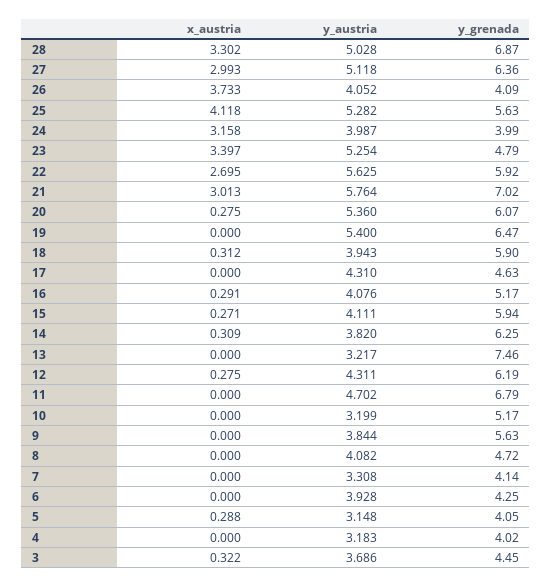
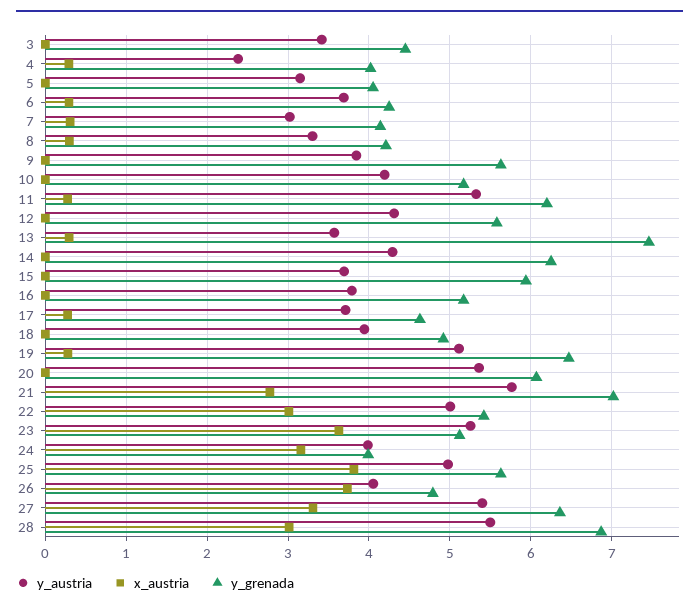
x_austria, 28: 3.302 -> 3
y_austria, 28: 5.028 -> 5.5
x_austria, 27: 2.993 -> 3.3
y_austria, 27: 5.118 -> 5.4
y_grenada, 26: 4.09 -> 4.8
x_austria, 25: 4.118 -> 3.8
y_austria, 25: 5.282 -> 5
x_austria, 23: 3.397 -> 3.6
y_grenada, 23: 4.79 -> 5.1
x_austria, 22: 2.695 -> 3
y_austria, 22: 5.625 -> 5
y_grenada, 22: 5.92 -> 5.4
x_austria, 21: 3.013 -> 2.8
x_austria, 20: 0.275 -> 0
x_austria, 19: 0 -> 0.3
y_austria, 19: 5.4 -> 5.1
x_austria, 18: 0.312 -> 0
y_grenada, 18: 5.9 -> 4.9
x_austria, 17: 0 -> 0.3
y_austria, 17: 4.31 -> 3.7
x_austria, 16: 0.291 -> 0
y_austria, 16: 4.076 -> 3.8
x_austria, 15: 0.271 -> 0
y_austria, 15: 4.111 -> 3.7
x_austria, 14: 0.309 -> 0
y_austria, 14: 3.82 -> 4.3
x_austria, 13: 0 -> 0.3
y_austria, 13: 3.217 -> 3.6
x_austria, 12: 0.275 -> 0
y_grenada, 12: 6.19 -> 5.6
x_austria, 11: 0 -> 0.3
y_austria, 11: 4.702 -> 5.3
y_grenada, 11: 6.79 -> 6.2
y_austria, 10: 3.199 -> 4.2
x_austria, 8: 0 -> 0.3
y_austria, 8: 4.082 -> 3.3
y_grenada, 8: 4.72 -> 4.2
x_austria, 7: 0 -> 0.3
y_austria, 7: 3.308 -> 3
x_austria, 6: 0 -> 0.3
y_austria, 6: 3.928 -> 3.7
x_austria, 5: 0.288 -> 0
x_austria, 4: 0 -> 0.3
y_austria, 4: 3.183 -> 2.4
x_austria, 3: 0.322 -> 0
y_austria, 3: 3.686 -> 3.4

